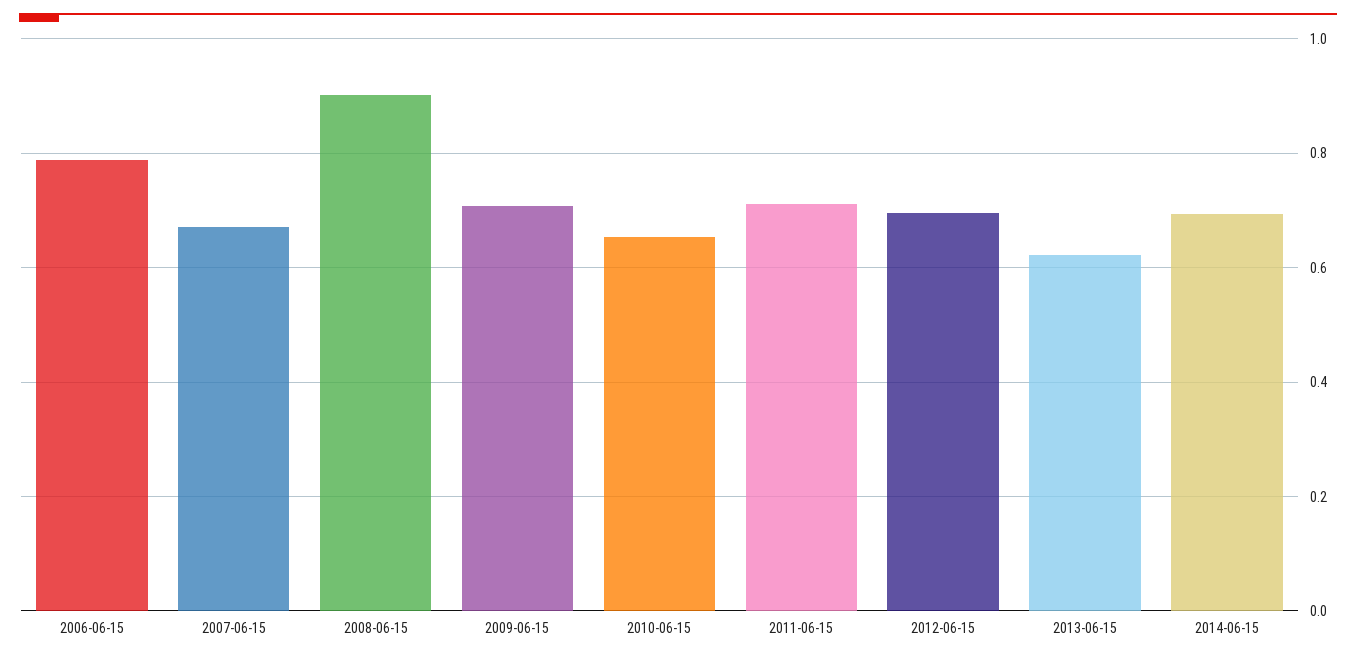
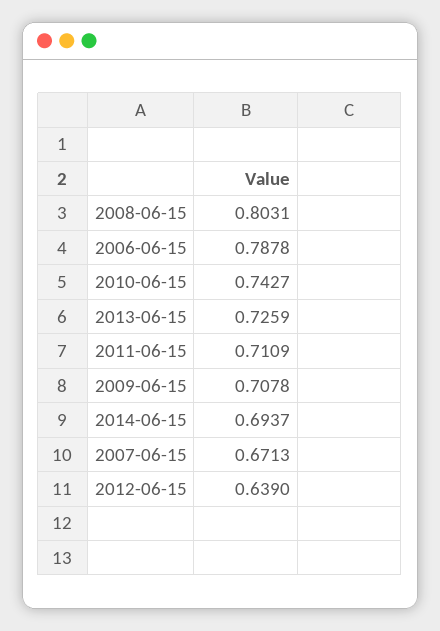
2008-06-15: 0.9 -> 0.8031
2010-06-15: 0.66 -> 0.7427
2012-06-15: 0.7 -> 0.639
2013-06-15: 0.62 -> 0.7259

